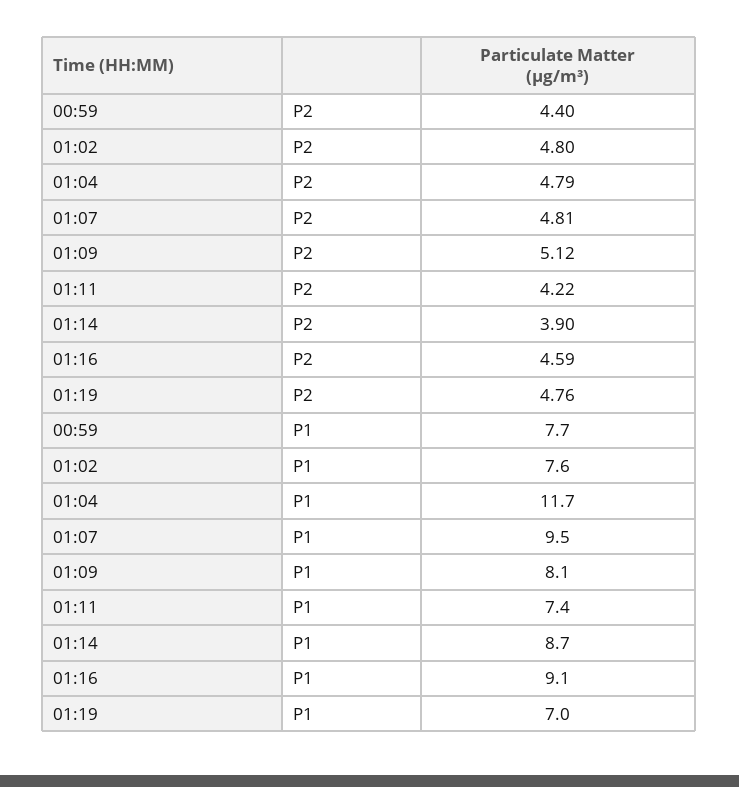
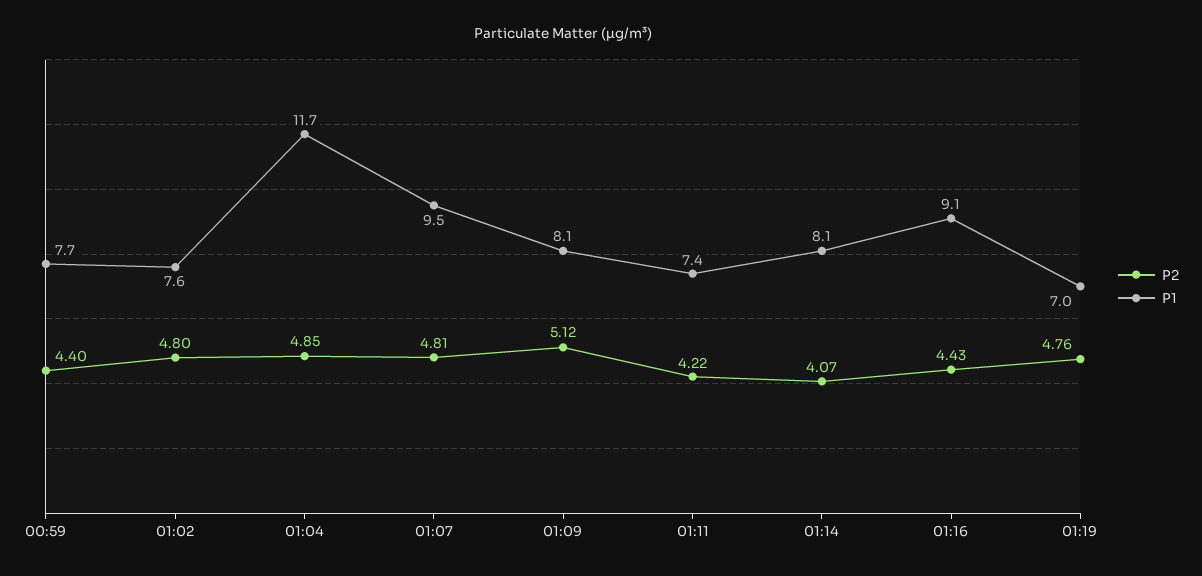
P2, 01:04: 4.79 -> 4.85
P2, 01:14: 3.9 -> 4.07
P2, 01:16: 4.59 -> 4.43
P1, 01:14: 8.7 -> 8.1

